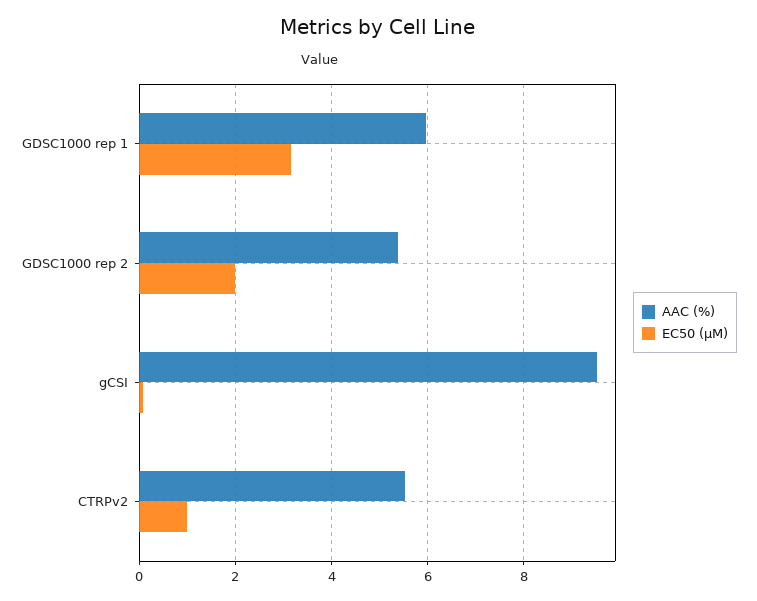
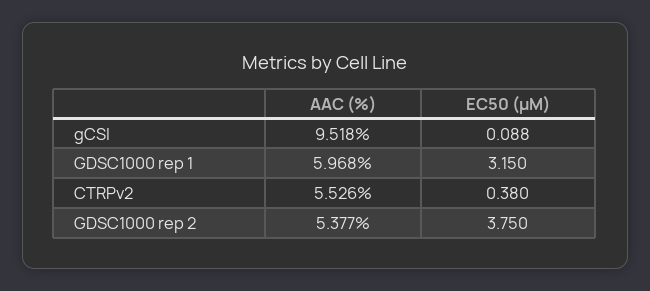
EC50 (µM), GDSC1000 rep 2: 2 -> 3.75
EC50 (µM), CTRPv2: 1 -> 0.38

